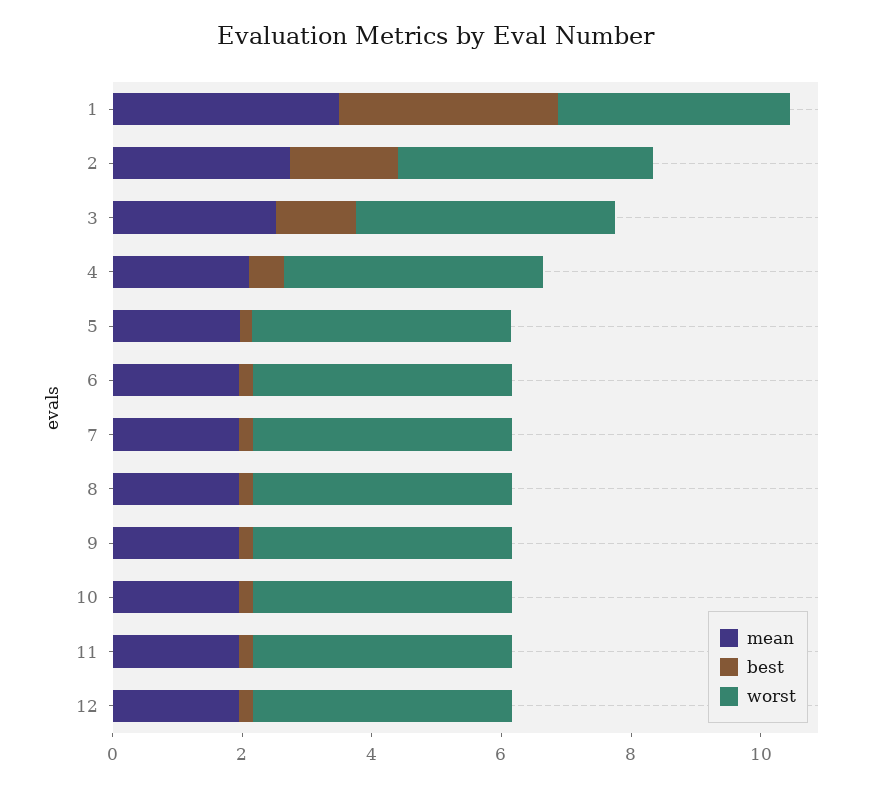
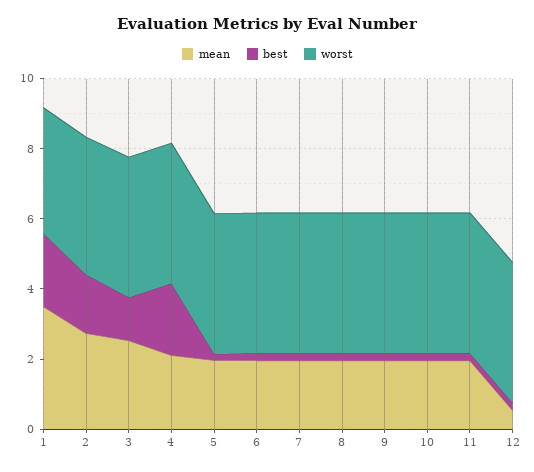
best, 1: 3.5 -> 2
best, 4: 0.5 -> 2
mean, 12: 2 -> 0.5

